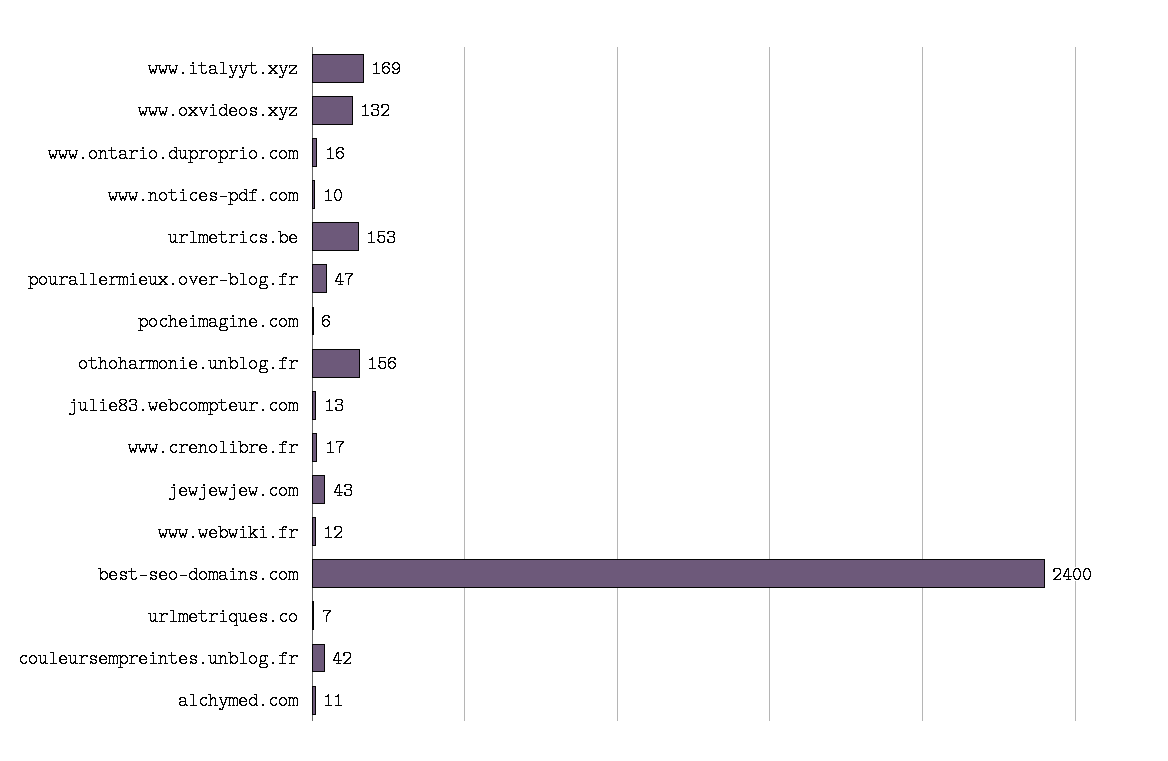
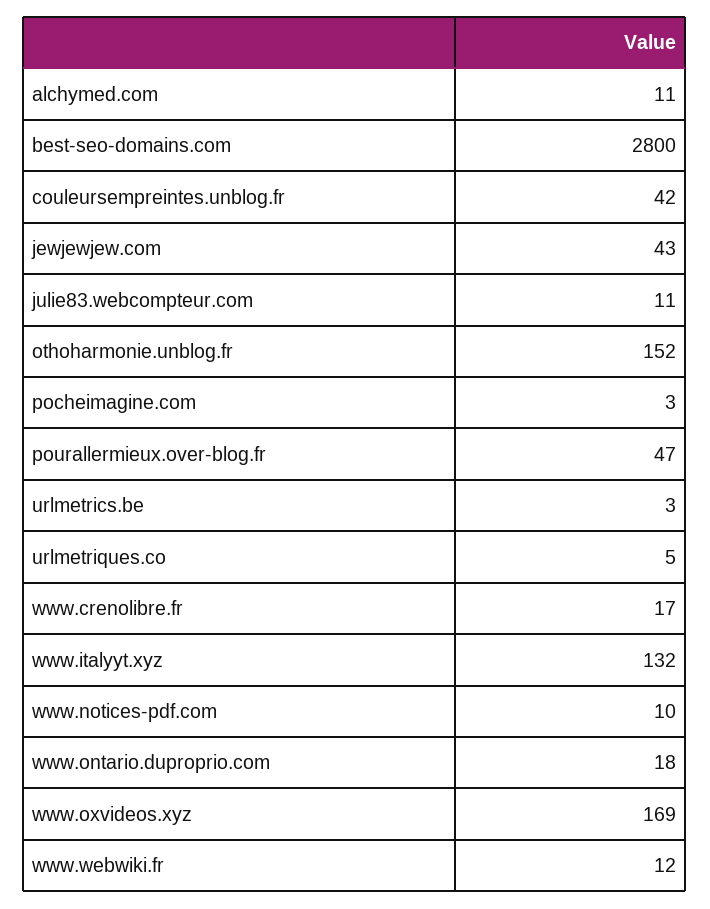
www.italyyt.xyz: 169 -> 132
www.oxvideos.xyz: 132 -> 169
www.ontario.duproprio.com: 16 -> 18
urlmetrics.be: 153 -> 3
pocheimagine.com: 6 -> 3
othoharmonie.unblog.fr: 156 -> 152
julie83.webcompteur.com: 13 -> 11
best-seo-domains.com: 2400 -> 2800
urlmetriques.co: 7 -> 5

